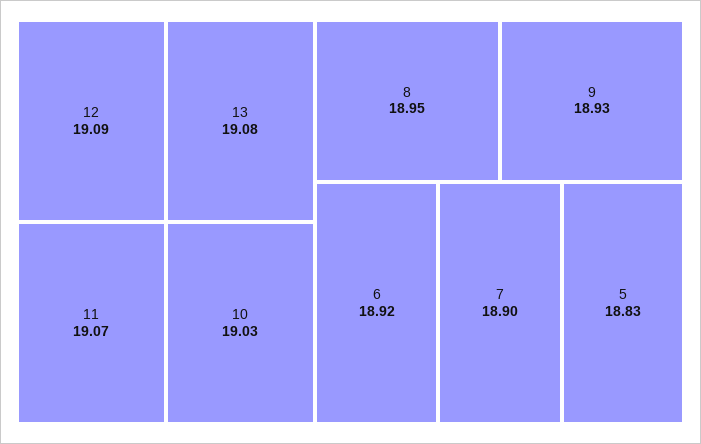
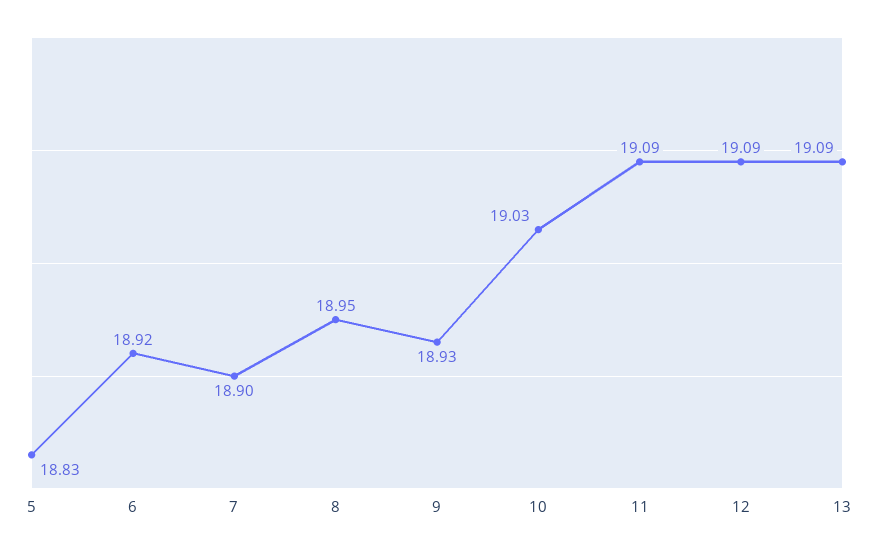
13: 19.08 -> 19.09
11: 19.07 -> 19.09

